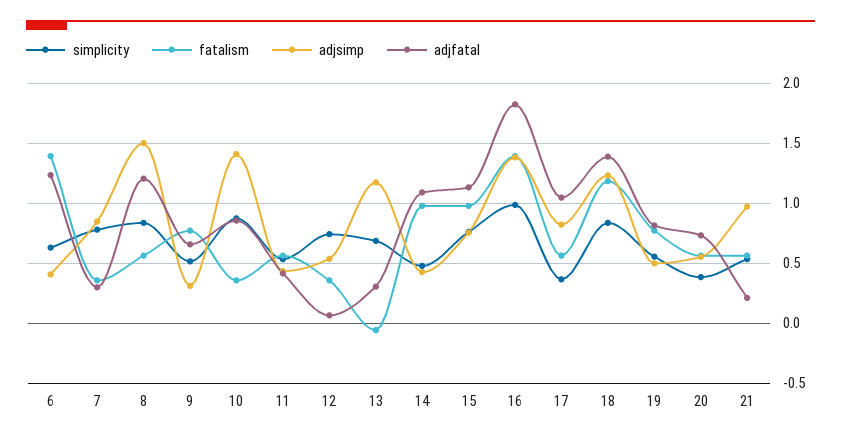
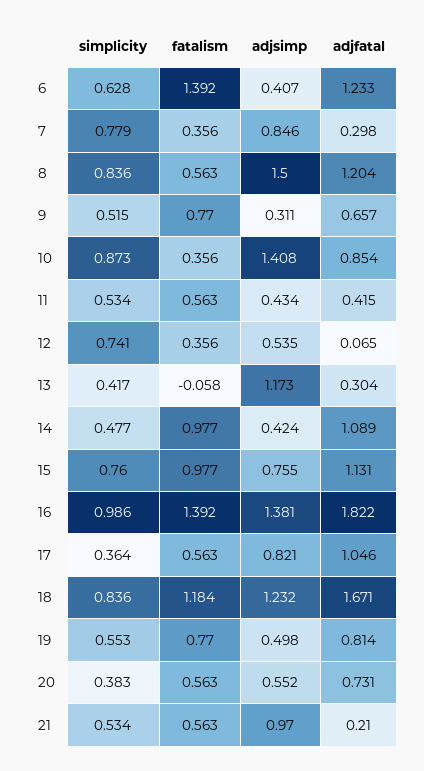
simplicity, 13: 0.7 -> 0.417
adjfatal, 18: 1.4 -> 1.671

